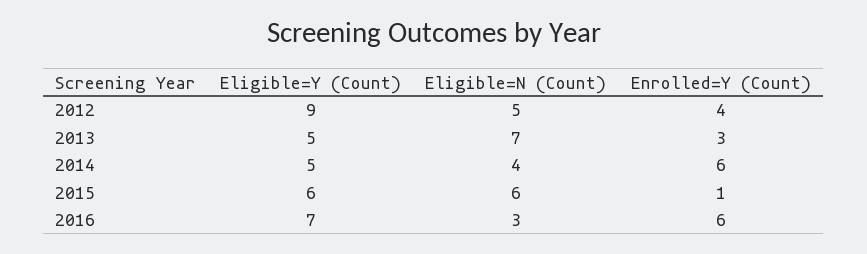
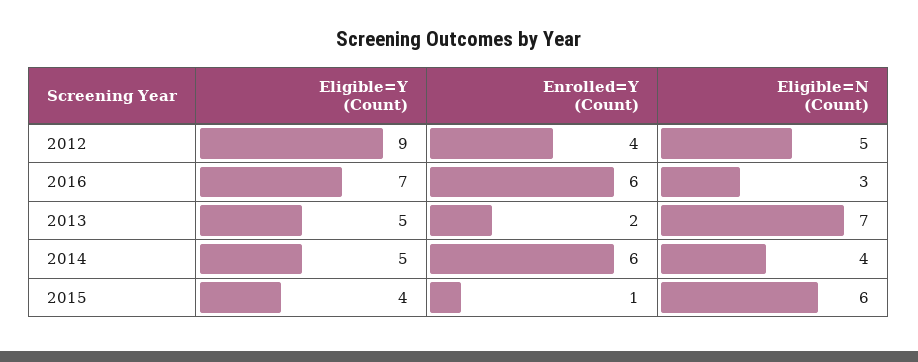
Enrolled=Y (Count), 2013: 3 -> 2
Eligible=Y (Count), 2015: 6 -> 4

